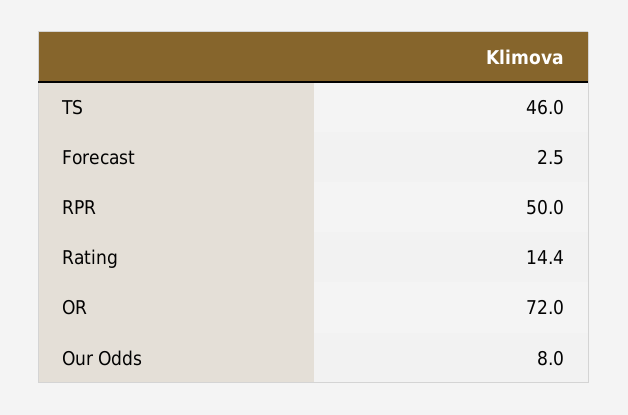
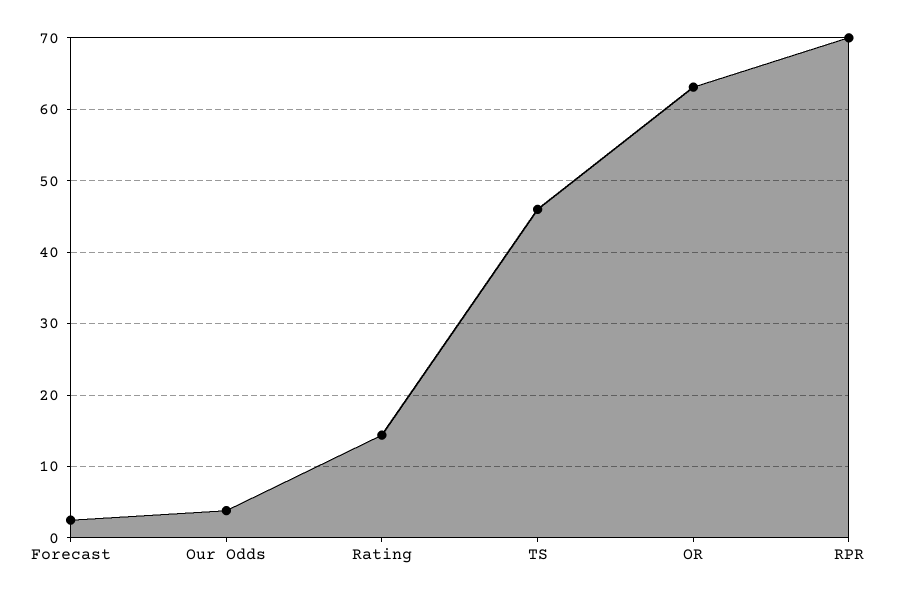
RPR: 50 -> 70
OR: 72 -> 63
Our Odds: 8 -> 4

